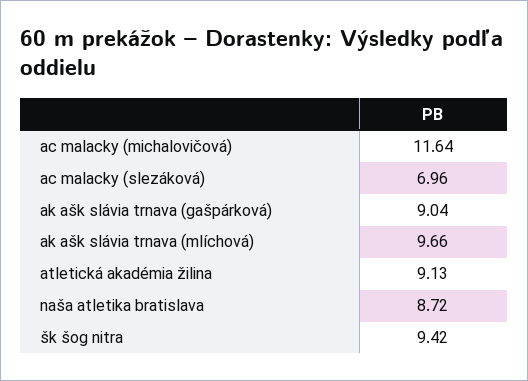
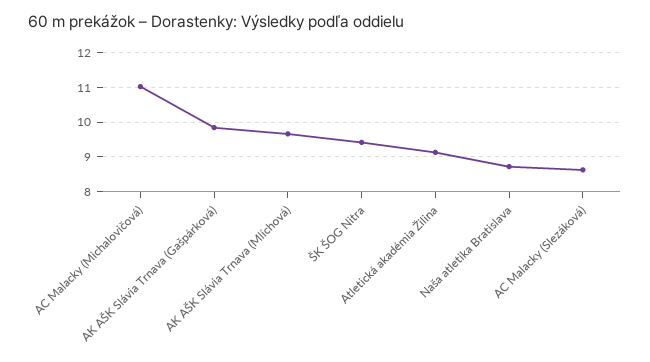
ac malacky (michalovičová): 11.64 -> 11
ac malacky (slezáková): 6.96 -> 8.6
ak ašk slávia trnava (gašpárková): 9.04 -> 9.8

